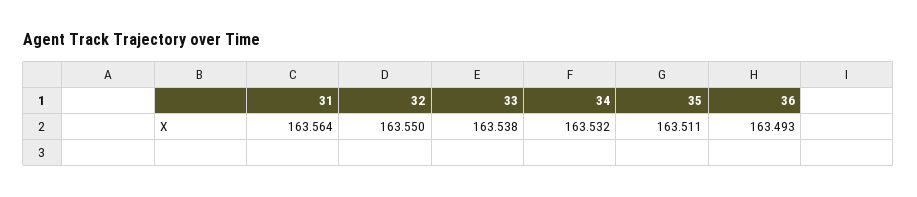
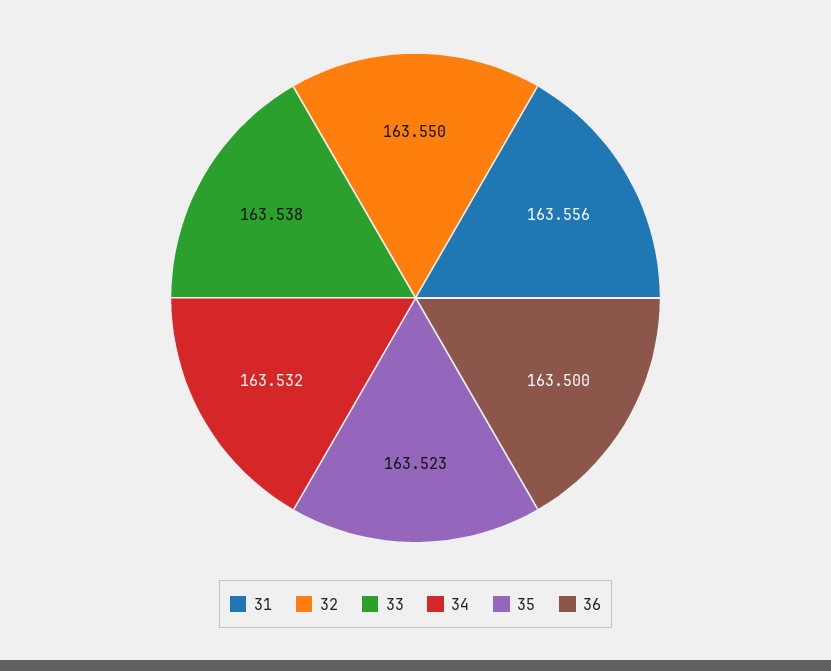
31: 163.564 -> 163.556
35: 163.511 -> 163.523
36: 163.493 -> 163.5

